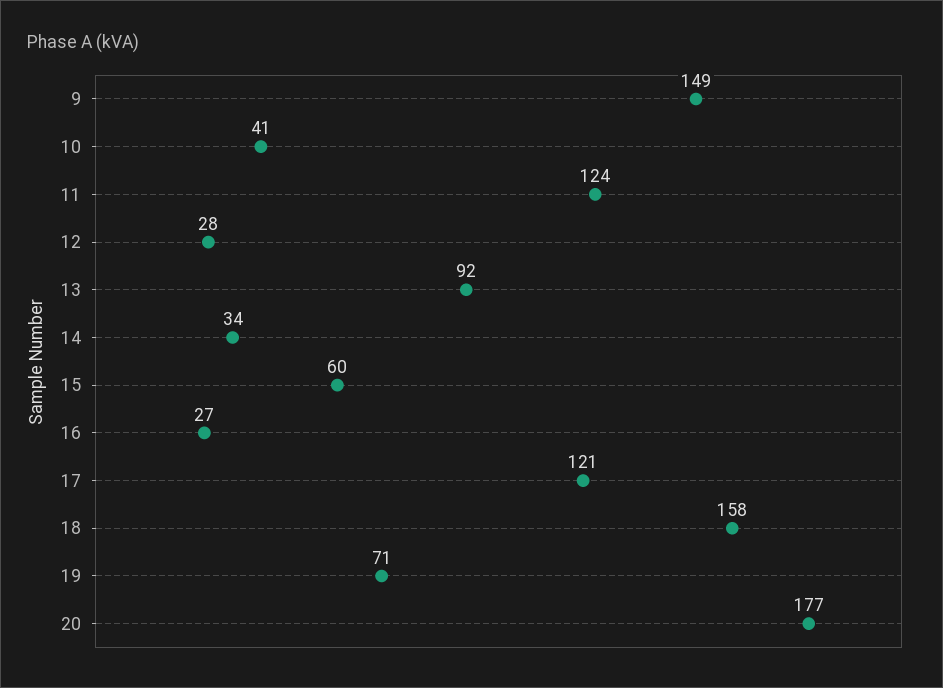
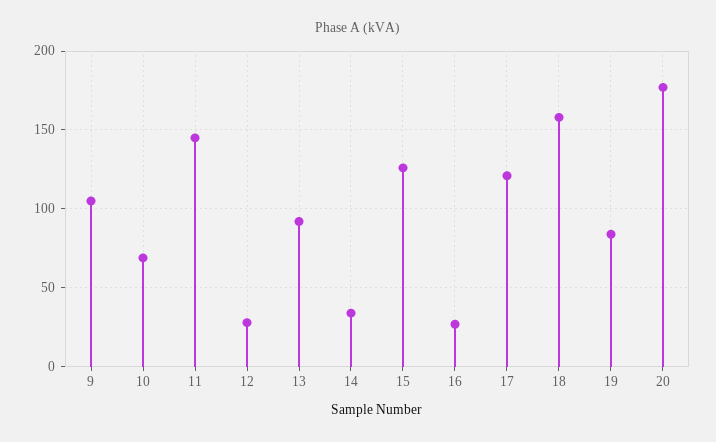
9: 149 -> 105
10: 41 -> 70
11: 124 -> 145
15: 60 -> 125
19: 71 -> 85

